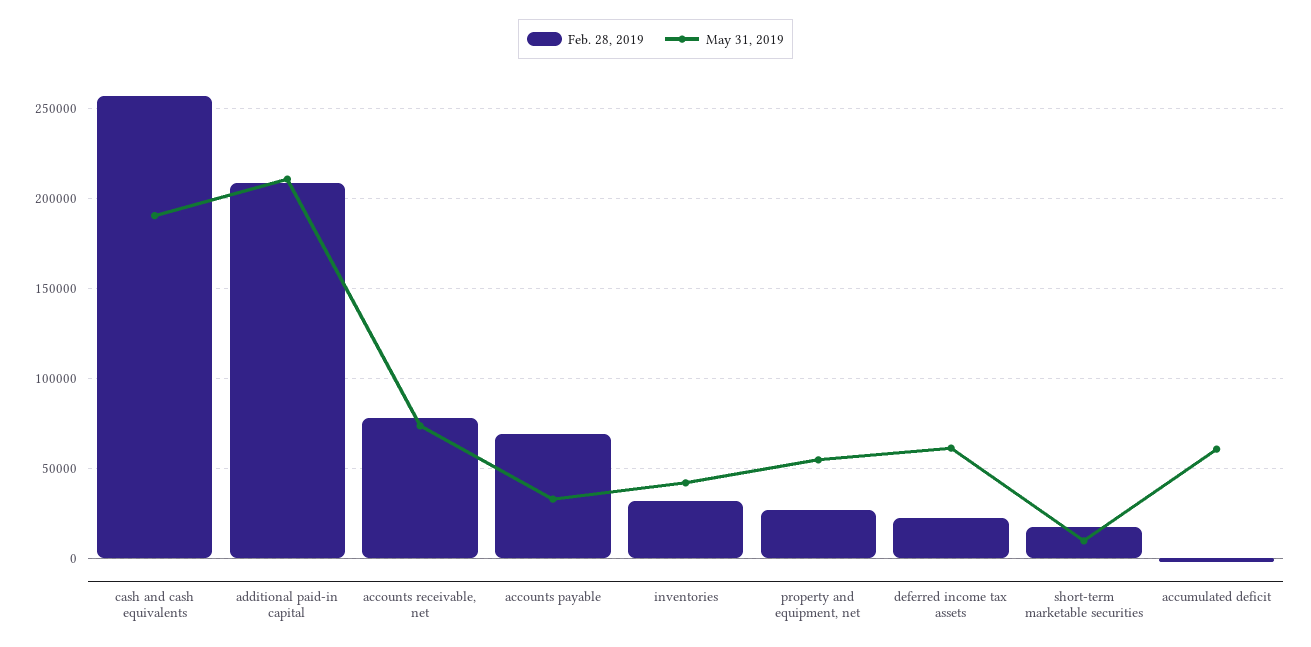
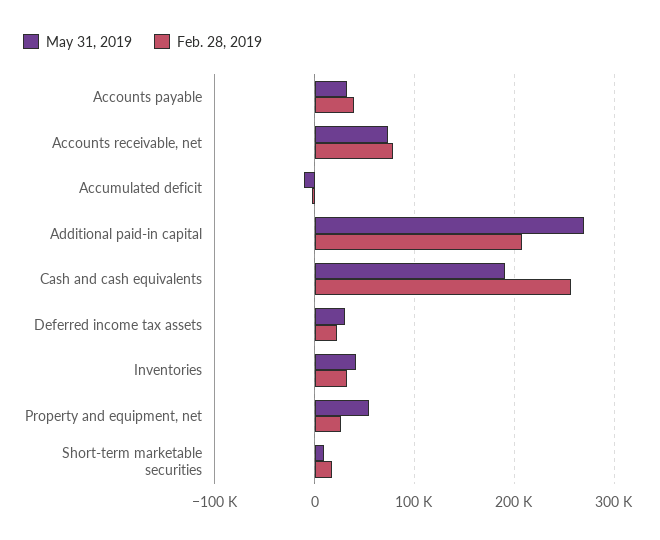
May 31, 2019, additional paid-in capital: 210000 -> 270000
Feb. 28, 2019, accounts payable: 70000 -> 40000
May 31, 2019, deferred income tax assets: 60000 -> 30000
May 31, 2019, accumulated deficit: 60000 -> -10000

